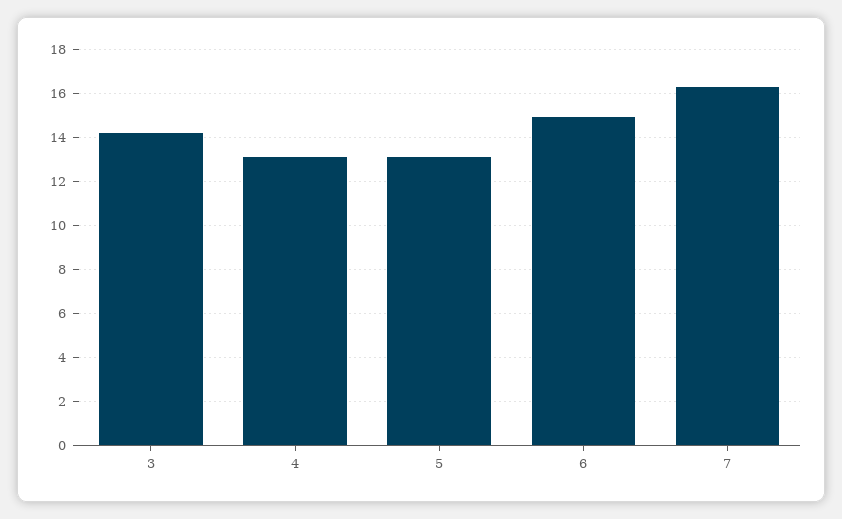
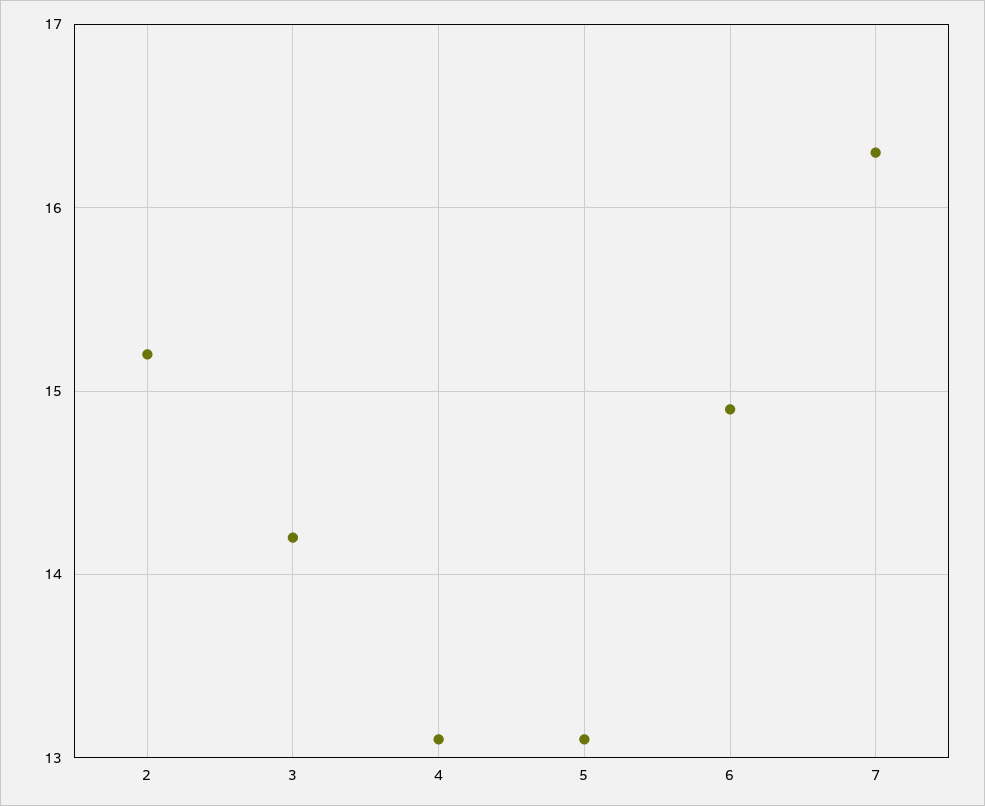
2: none -> 15.2

